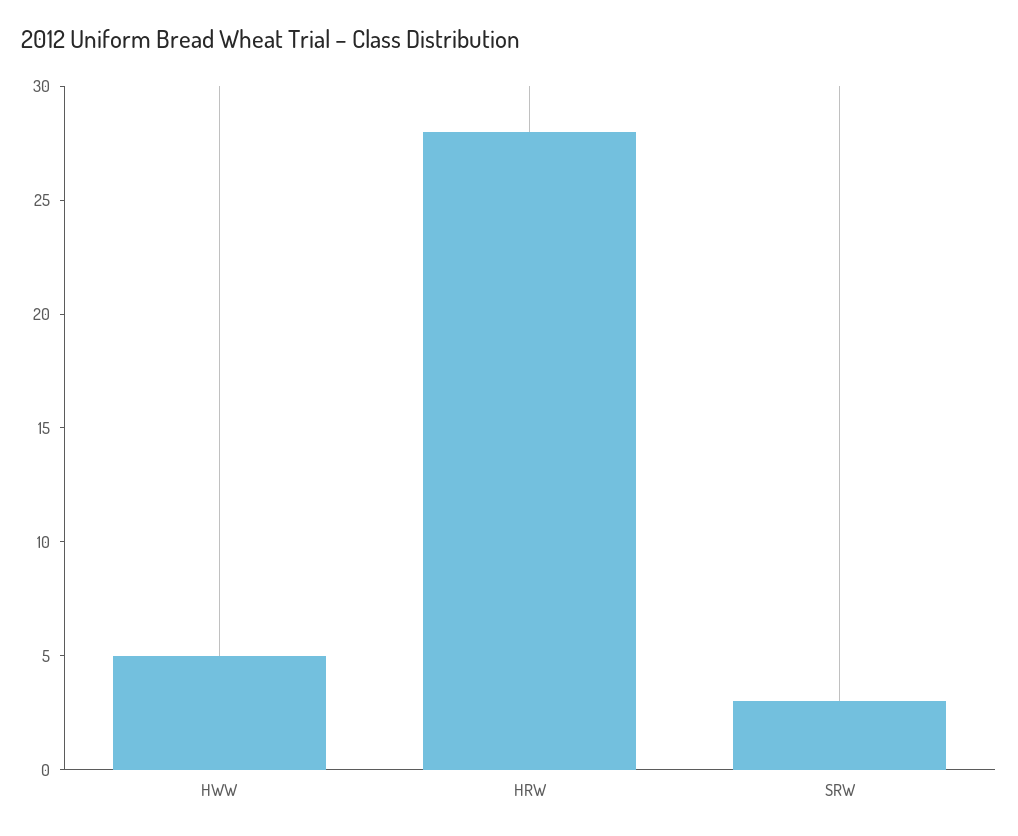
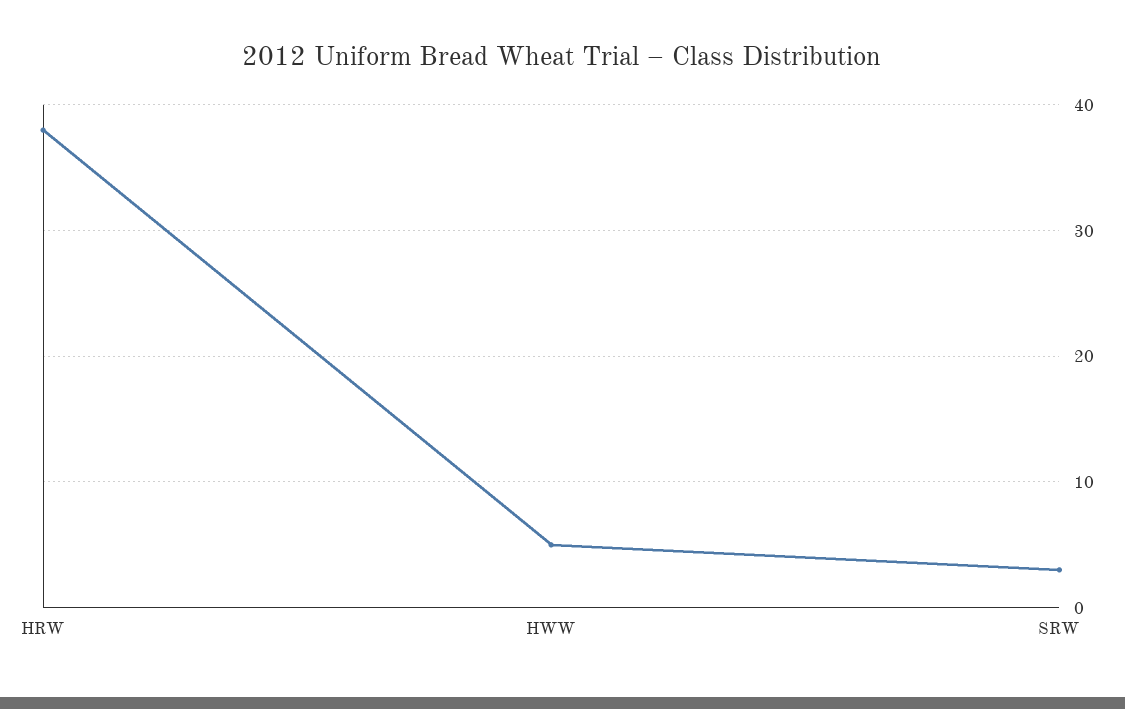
HRW: 28 -> 38

